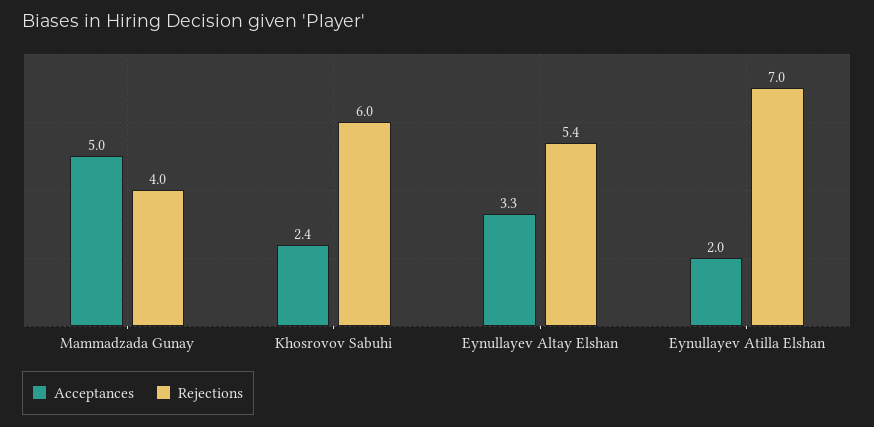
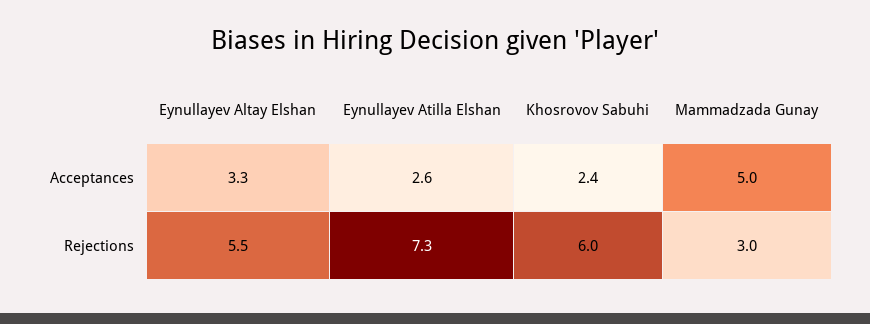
Rejections, Mammadzada Gunay: 4 -> 3
Rejections, Eynullayev Altay Elshan: 5.4 -> 5.5
Acceptances, Eynullayev Atilla Elshan: 2 -> 2.6
Rejections, Eynullayev Atilla Elshan: 7 -> 7.3

